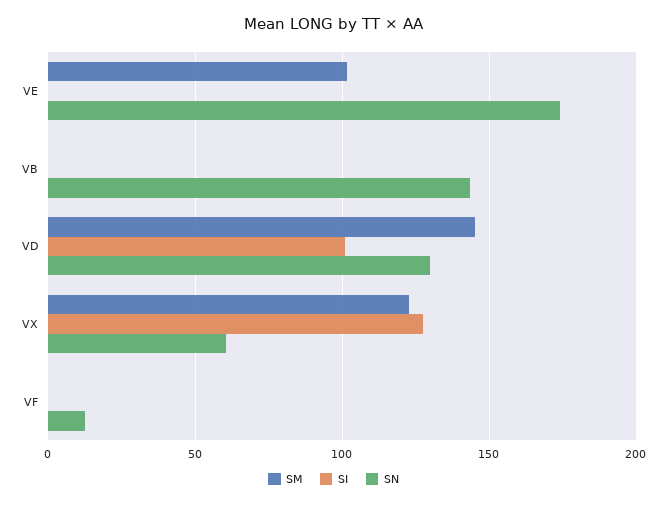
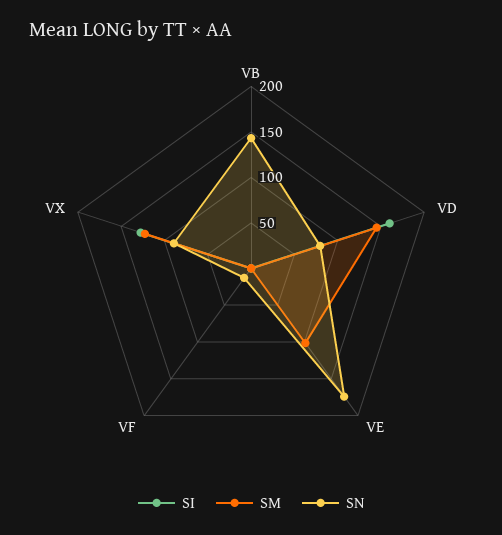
SI, VD: 100 -> 160
SN, VD: 130 -> 80
SN, VX: 60 -> 90

